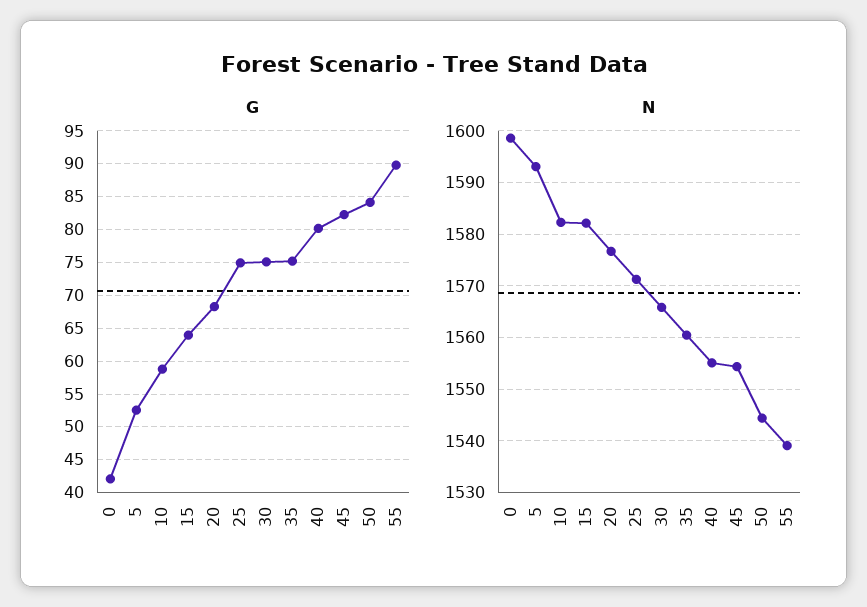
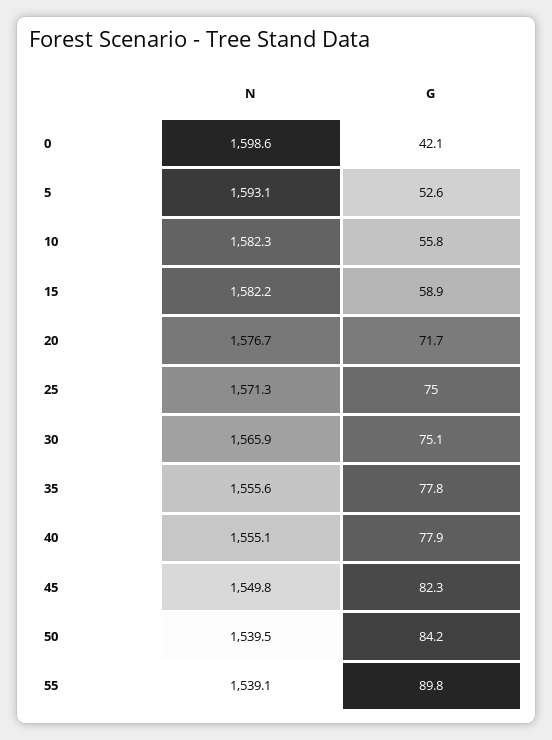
G, 10: 59 -> 55.8
G, 15: 64 -> 58.9
G, 20: 68 -> 71.7
G, 35: 75 -> 77.8
G, 40: 80 -> 77.9
N, 35: 1560 -> 1555.6
N, 45: 1554 -> 1549.8
N, 50: 1544 -> 1539.5

